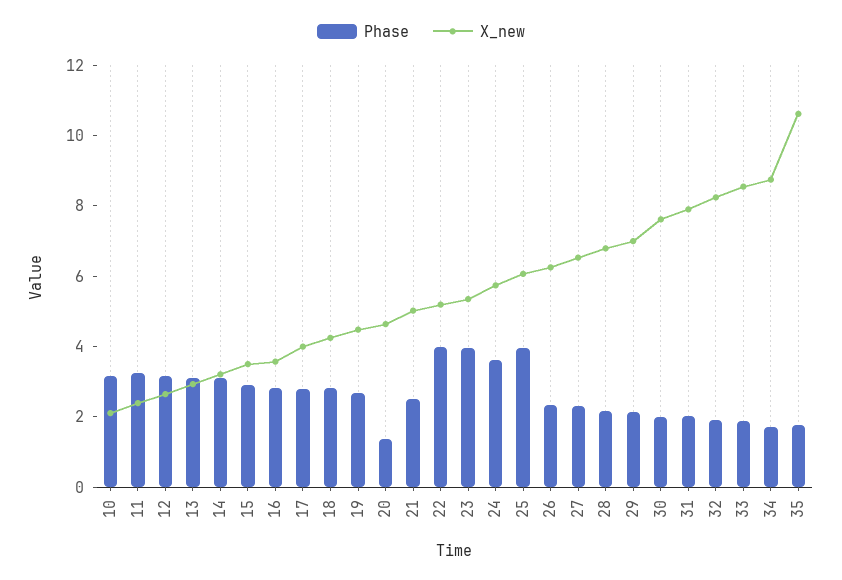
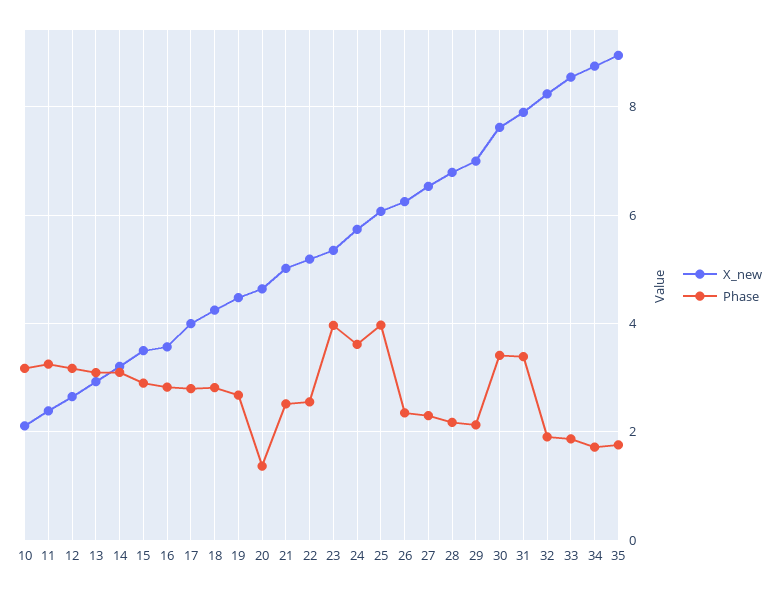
Phase, 22: 4 -> 2.6
Phase, 30: 2 -> 3.4
Phase, 31: 2 -> 3.4
X_new, 35: 10.5 -> 9

